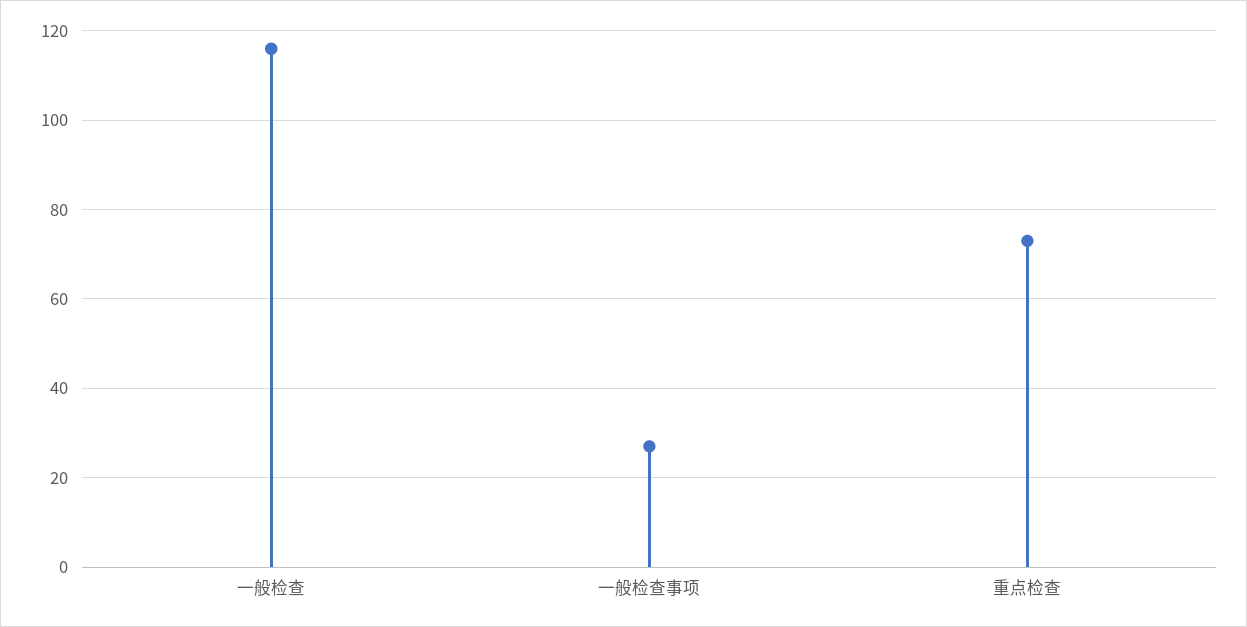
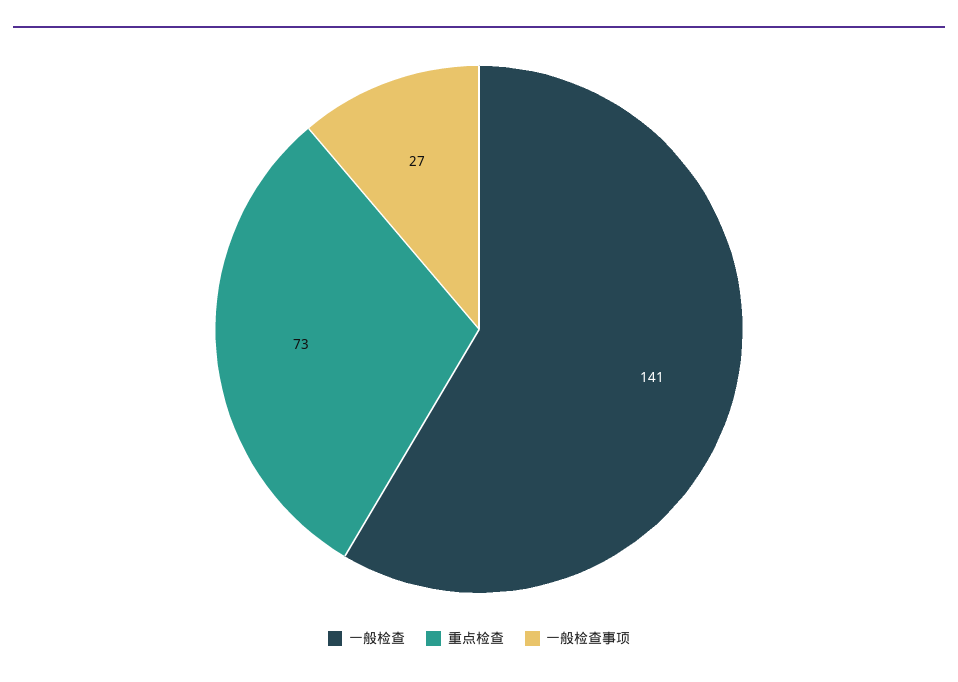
一般检查: 115 -> 141

